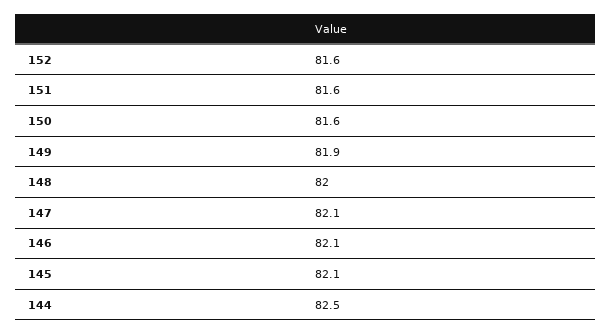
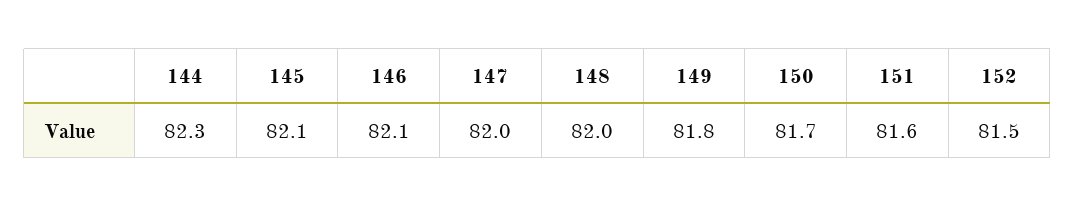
152: 81.6 -> 81.5
150: 81.6 -> 81.7
149: 81.9 -> 81.8
147: 82.1 -> 82
144: 82.5 -> 82.3

